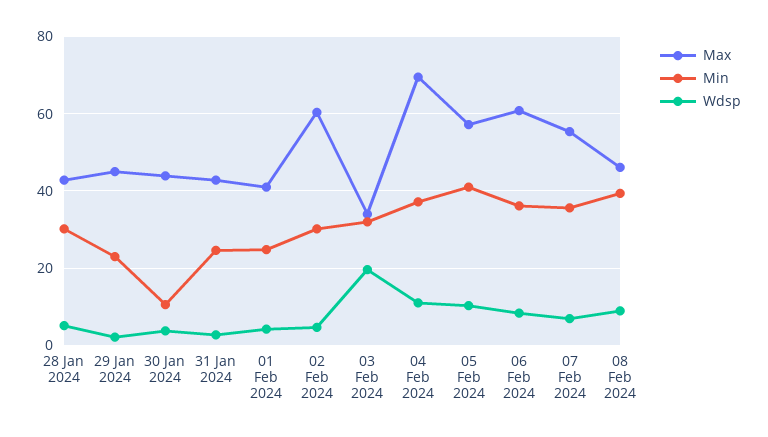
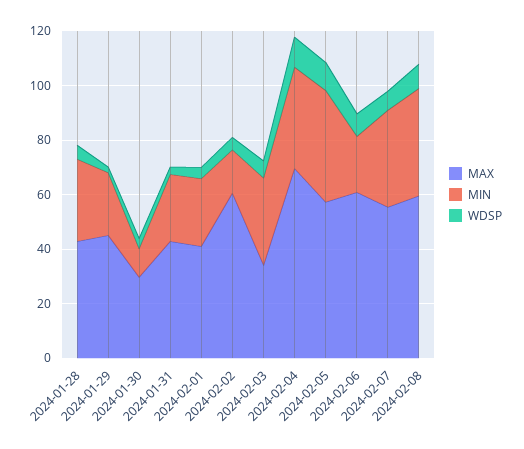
Max, 30 Jan 2024: 44 -> 30
Min, 02 Feb 2024: 30 -> 15
Wdsp, 03 Feb 2024: 20 -> 5
Min, 06 Feb 2024: 36 -> 20
Max, 08 Feb 2024: 46 -> 60

